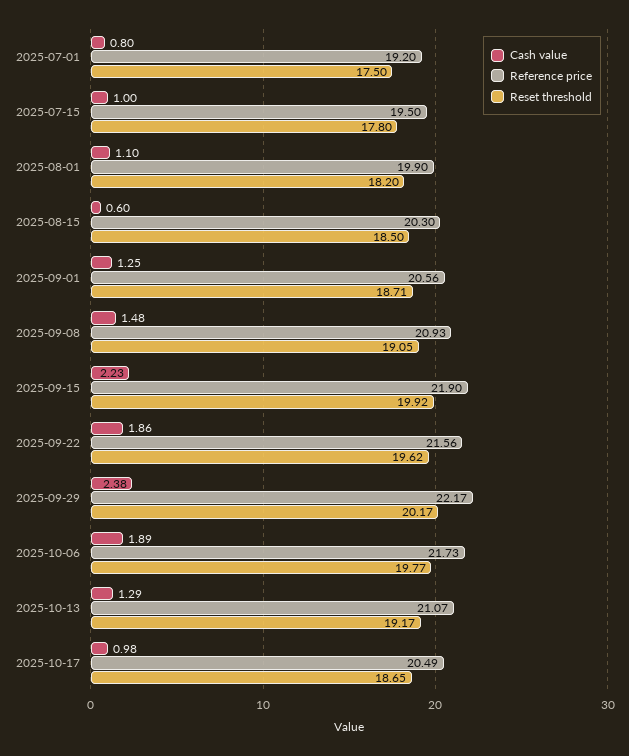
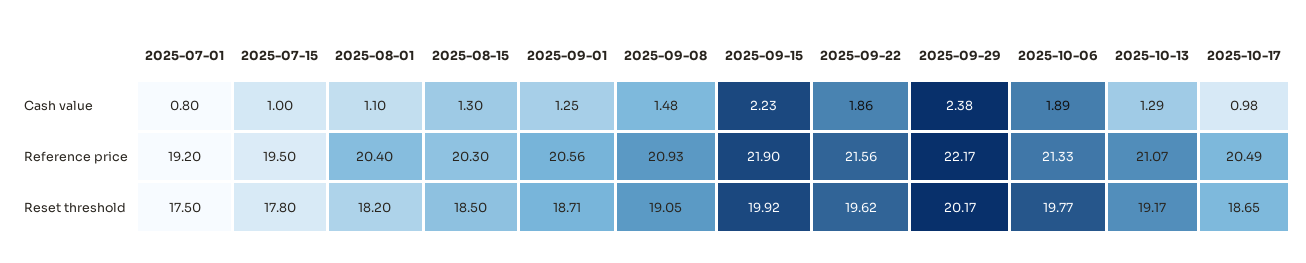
Reference price, 2025-08-01: 19.9 -> 20.4
Cash value, 2025-08-15: 0.6 -> 1.3
Reference price, 2025-10-06: 21.73 -> 21.33

